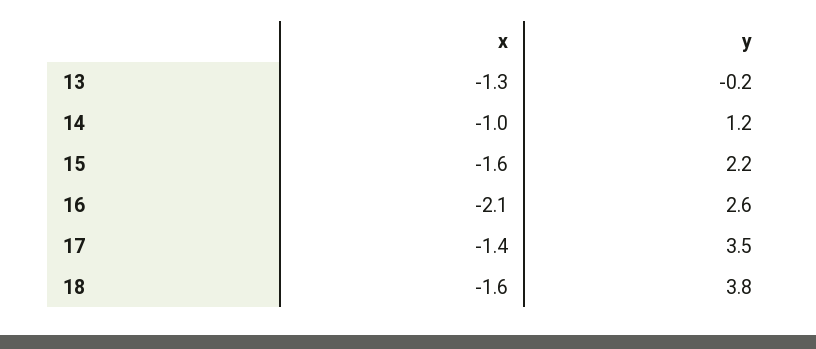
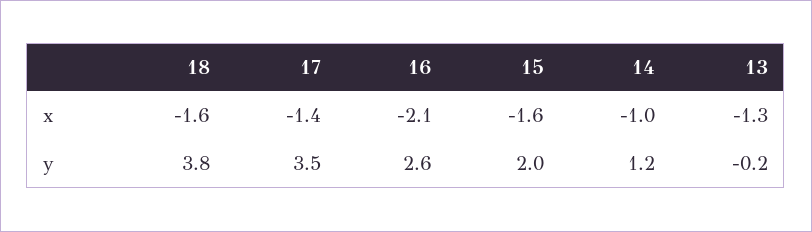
y, 15: 2.2 -> 2

